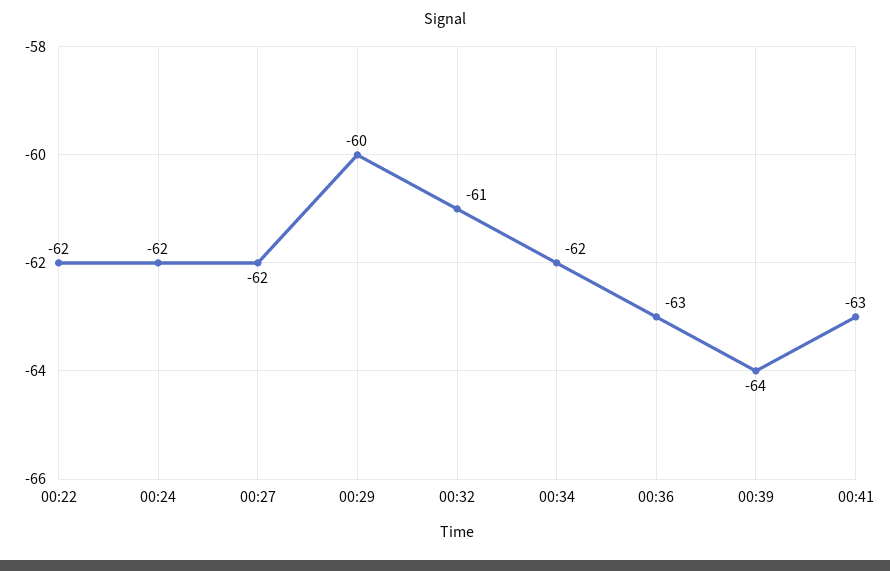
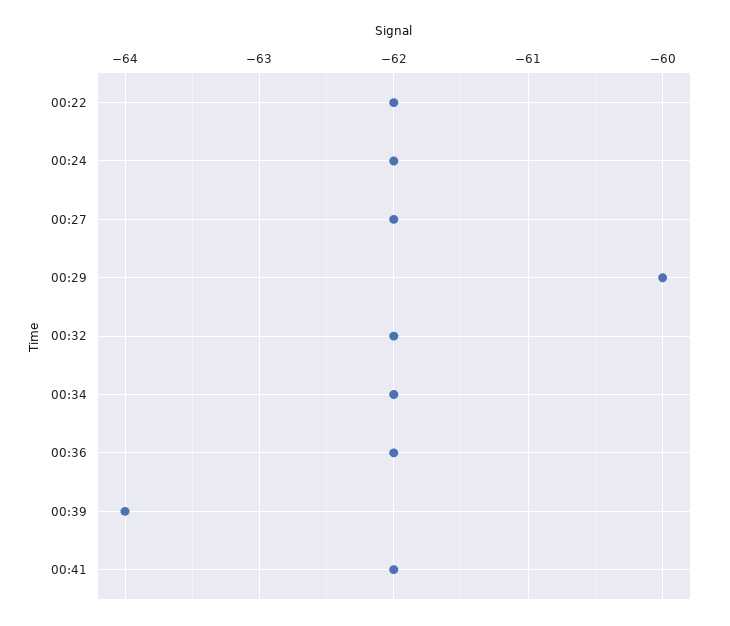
00:32: -61 -> -62
00:36: -63 -> -62
00:41: -63 -> -62

